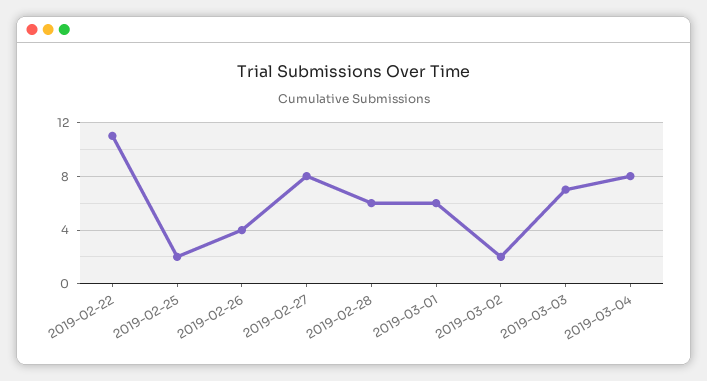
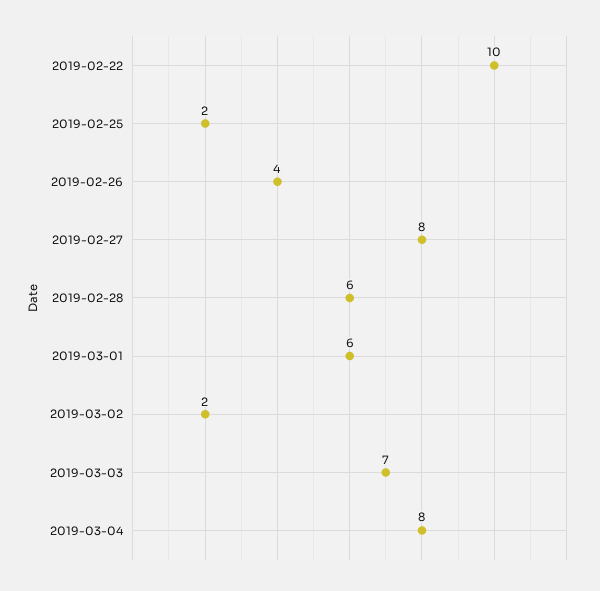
2019-02-22: 11 -> 10

